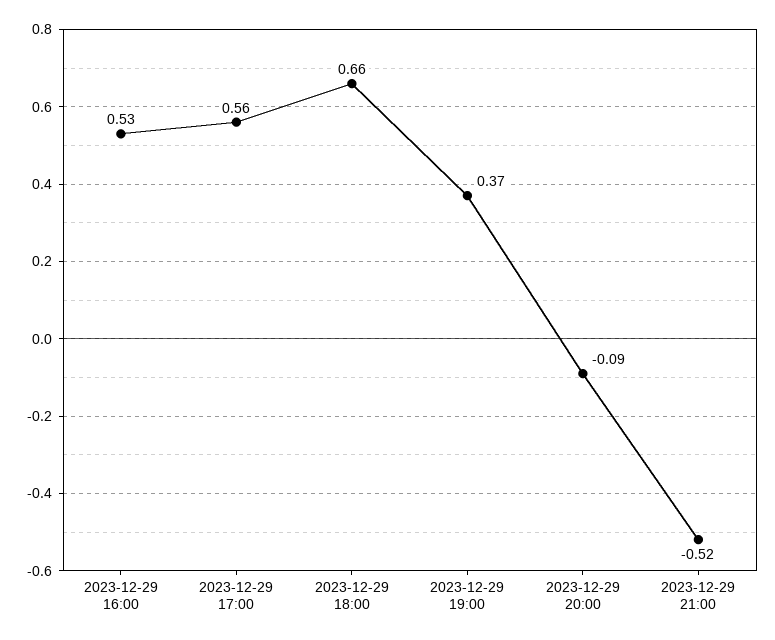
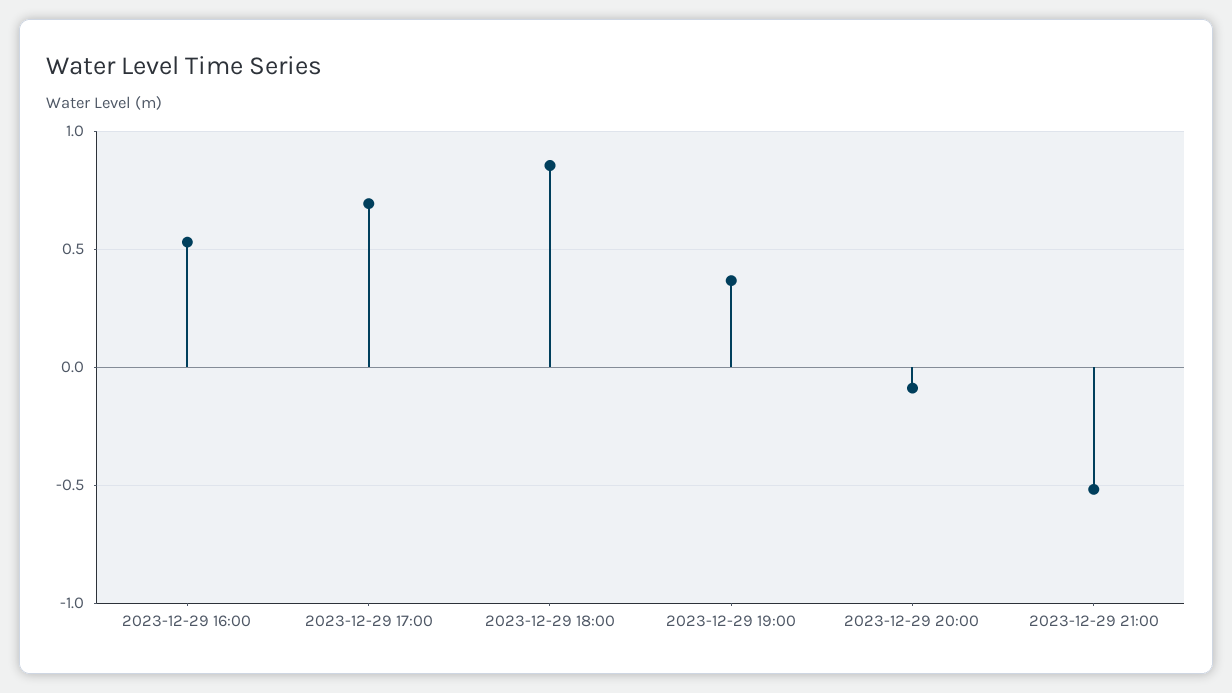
2023-12-29 17:00: 0.56 -> 0.7
2023-12-29 18:00: 0.66 -> 0.85

